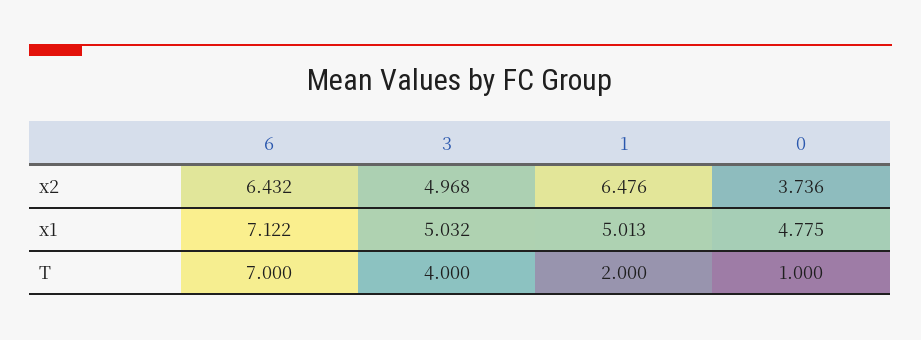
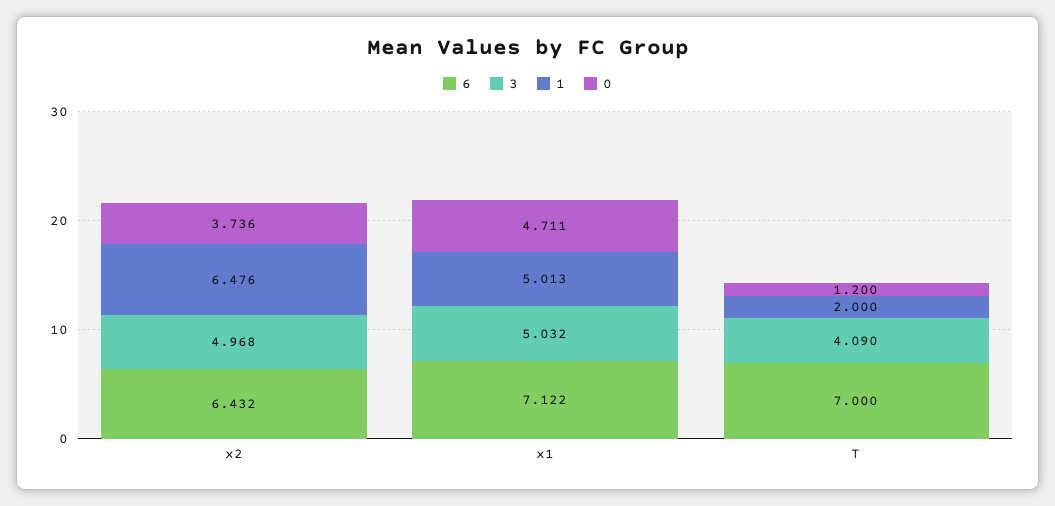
0, x1: 4.775 -> 4.711
3, T: 4 -> 4.09
0, T: 1 -> 1.2

